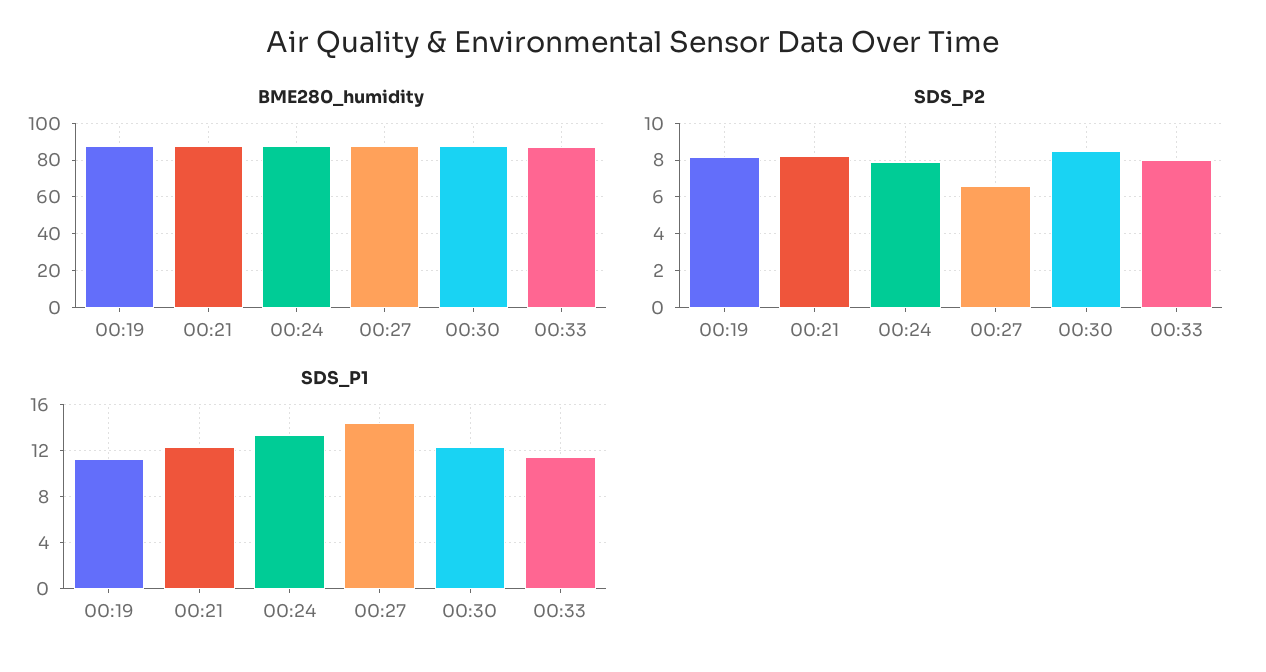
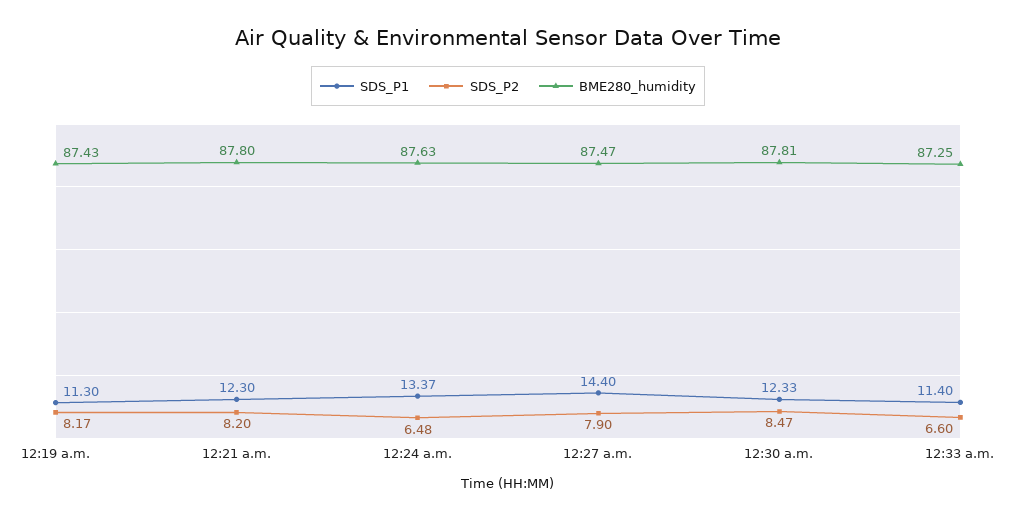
SDS_P2, 00:24: 8 -> 6.48
SDS_P2, 00:27: 6.5 -> 7.9
SDS_P2, 00:33: 8 -> 6.6

